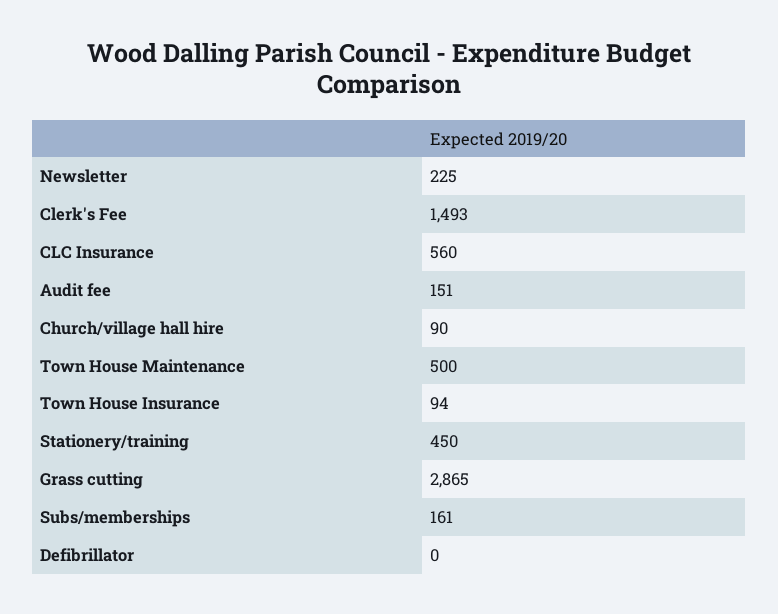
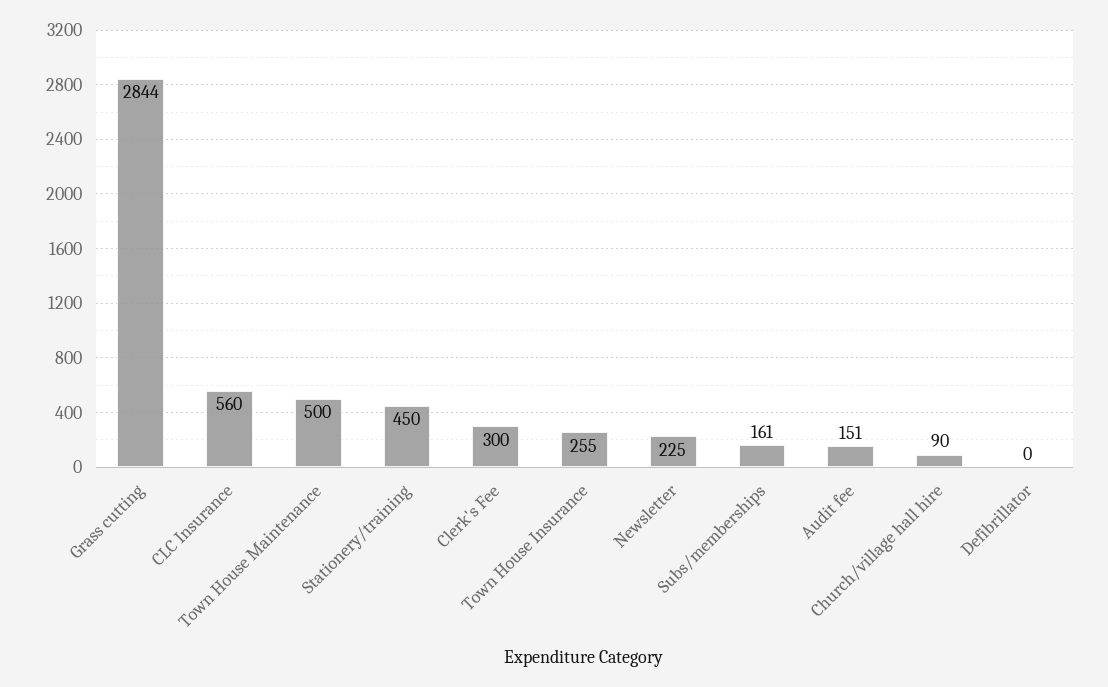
Clerk's Fee: 1493 -> 300
Town House Insurance: 94 -> 255
Grass cutting: 2865 -> 2844

